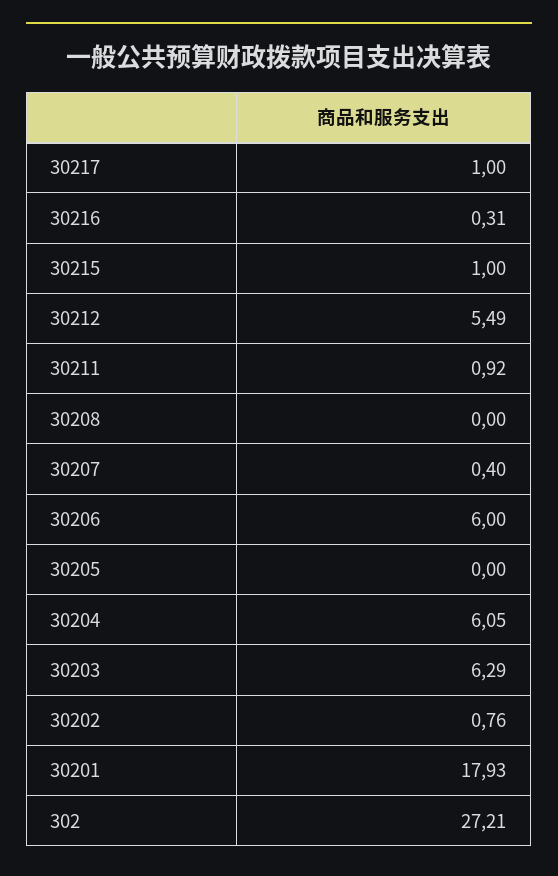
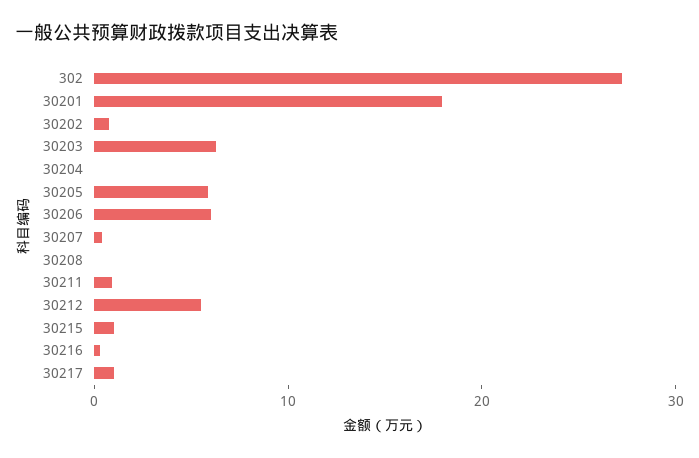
30205: 0 -> 6
30204: 6.05 -> 0

